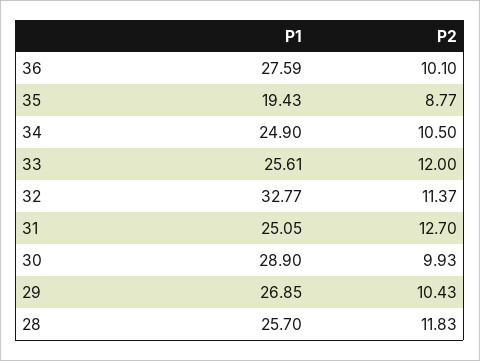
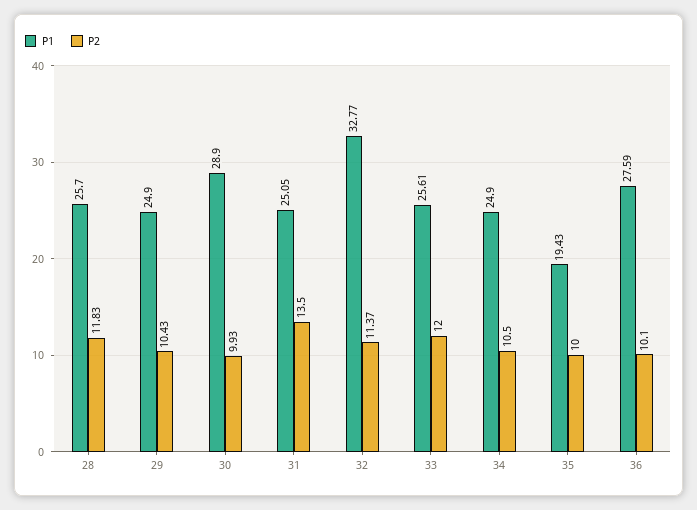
P2, 35: 8.77 -> 10
P2, 31: 12.7 -> 13.5
P1, 29: 26.85 -> 24.9

